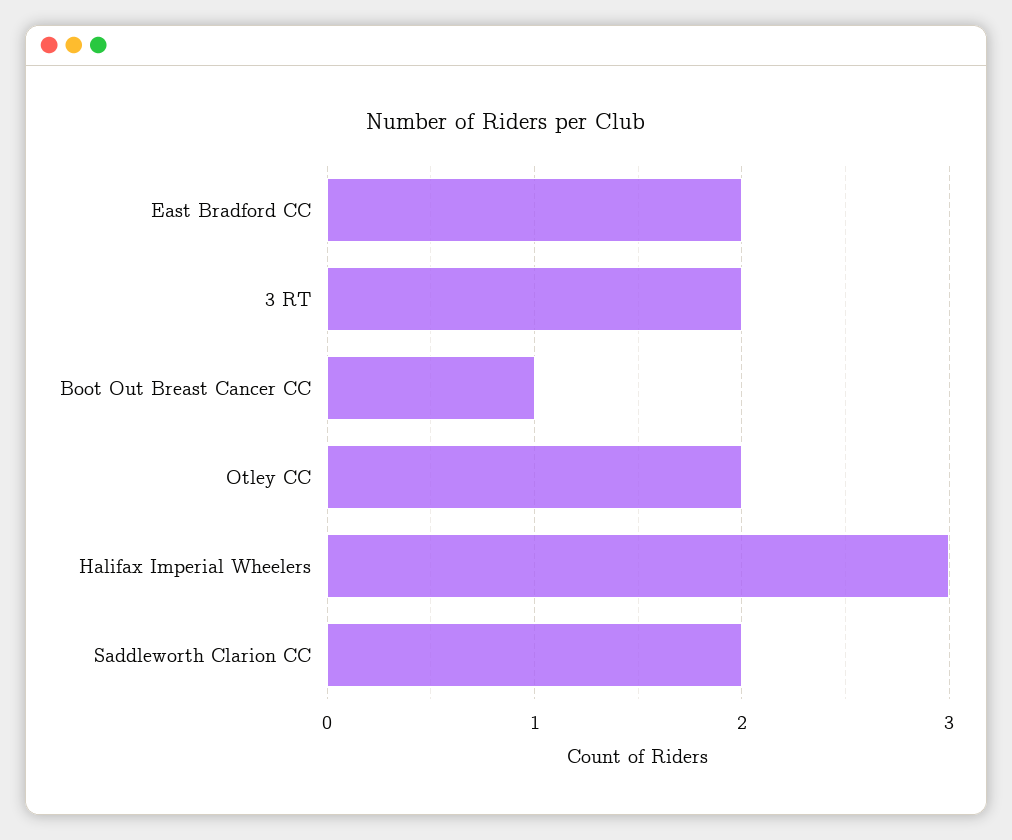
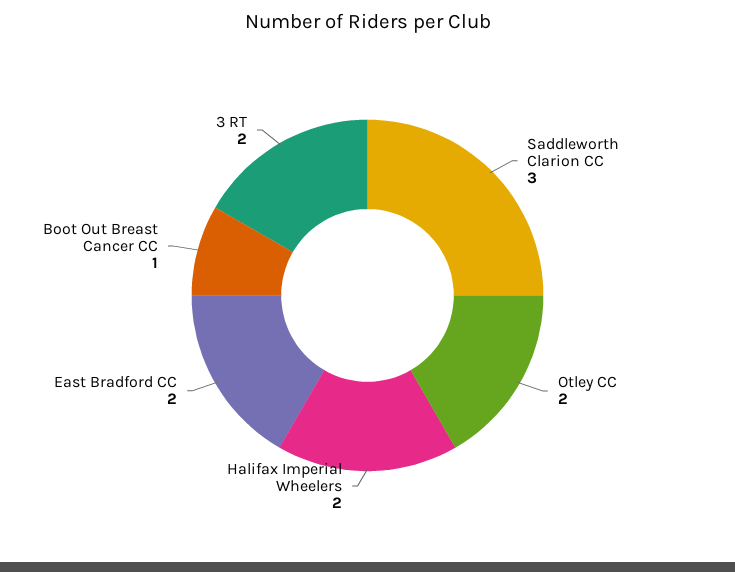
Halifax Imperial Wheelers: 3 -> 2
Saddleworth Clarion CC: 2 -> 3

